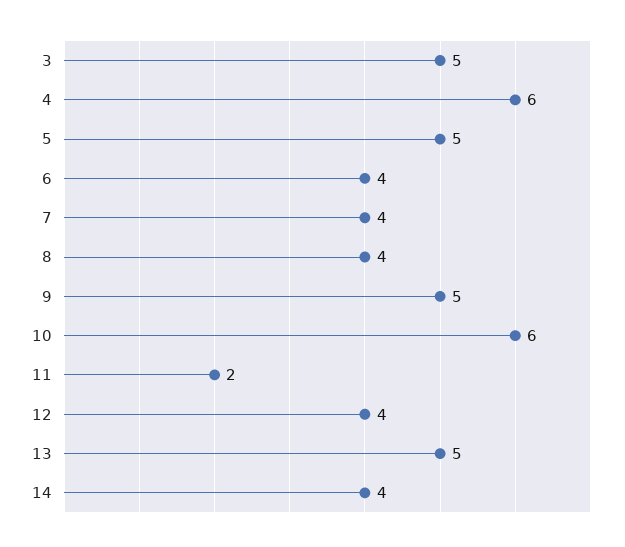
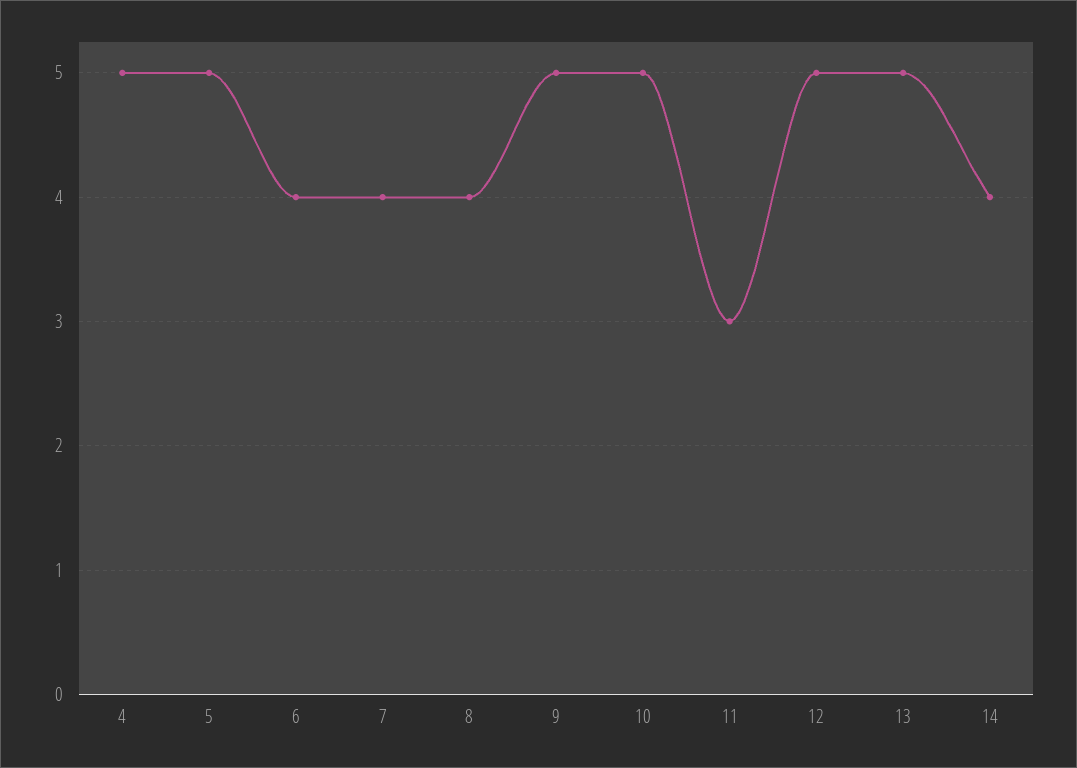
3: 5 -> none
4: 6 -> 5
10: 6 -> 5
11: 2 -> 3
12: 4 -> 5

